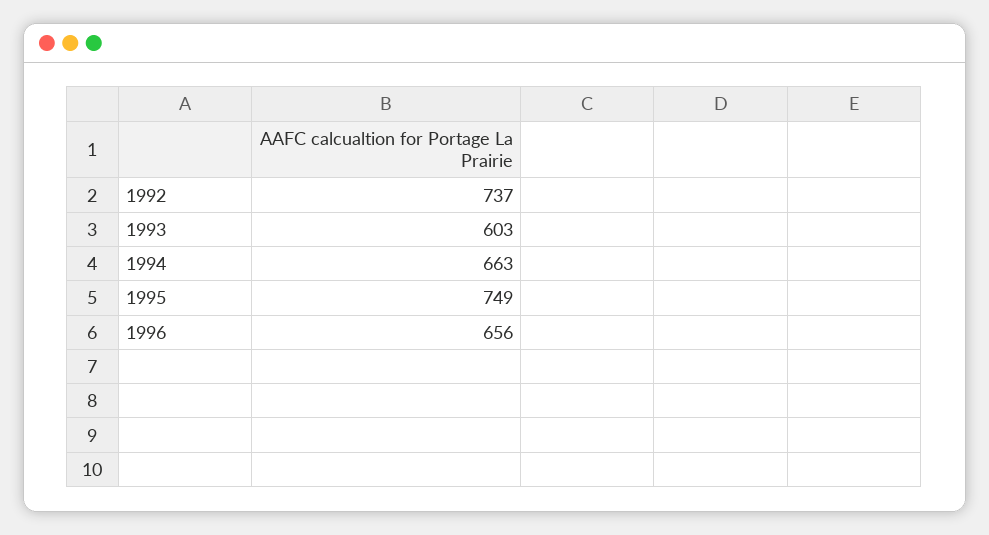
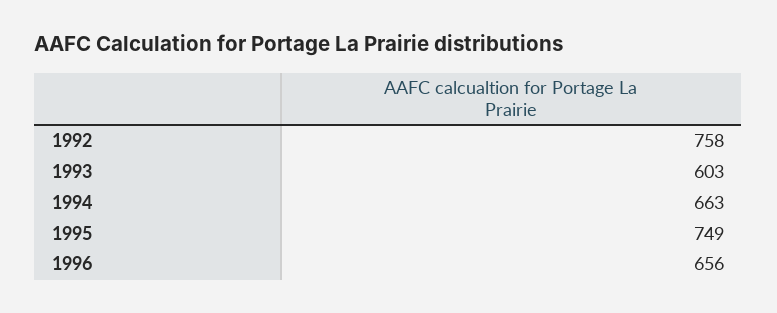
1992: 737 -> 758

